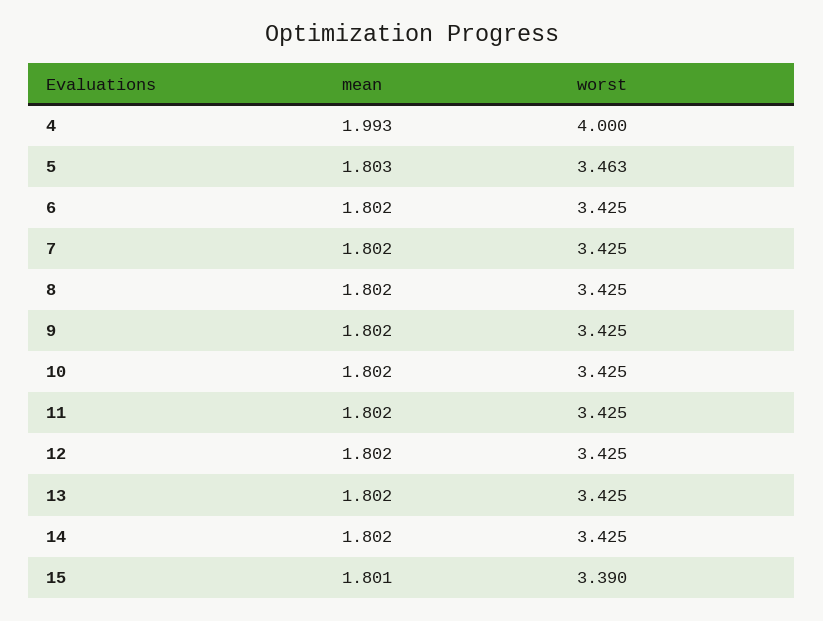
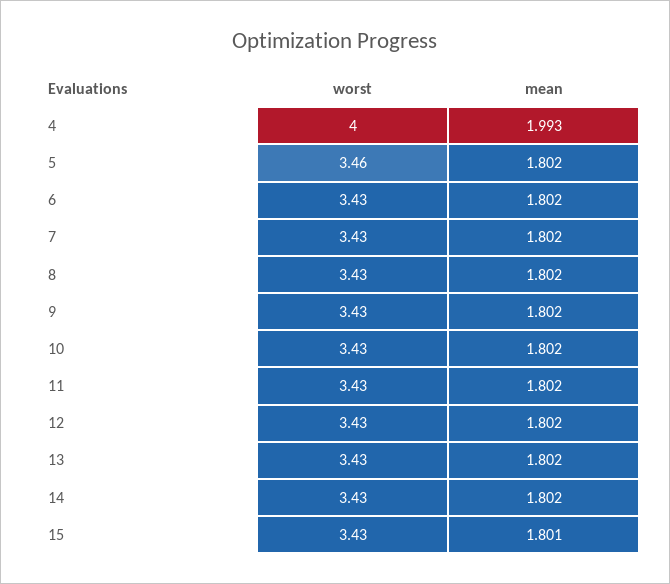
mean, 5: 1.803 -> 1.802
worst, 15: 3.39 -> 3.43

